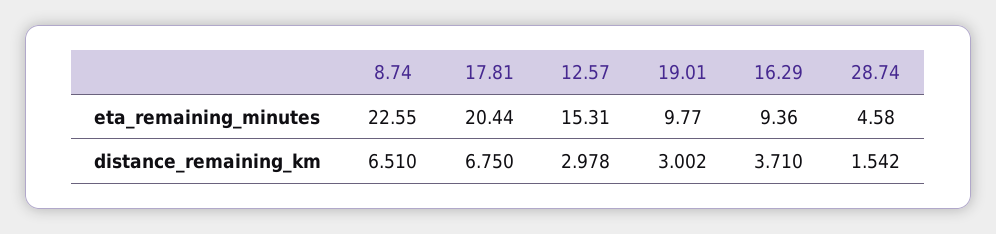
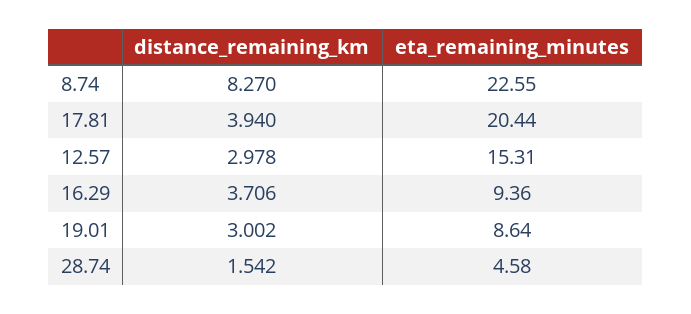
19.01, eta_remaining_minutes: 9.77 -> 8.64
8.74, distance_remaining_km: 6.51 -> 8.27
17.81, distance_remaining_km: 6.75 -> 3.94
16.29, distance_remaining_km: 3.71 -> 3.706

